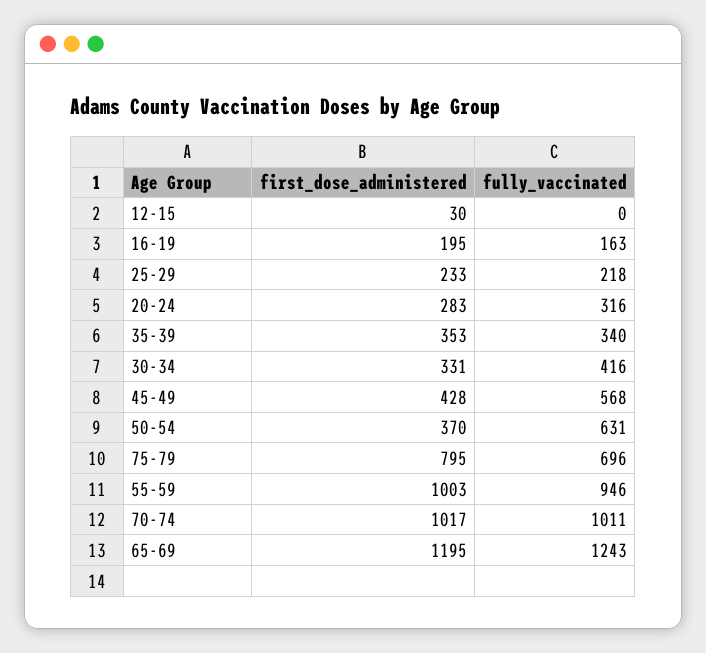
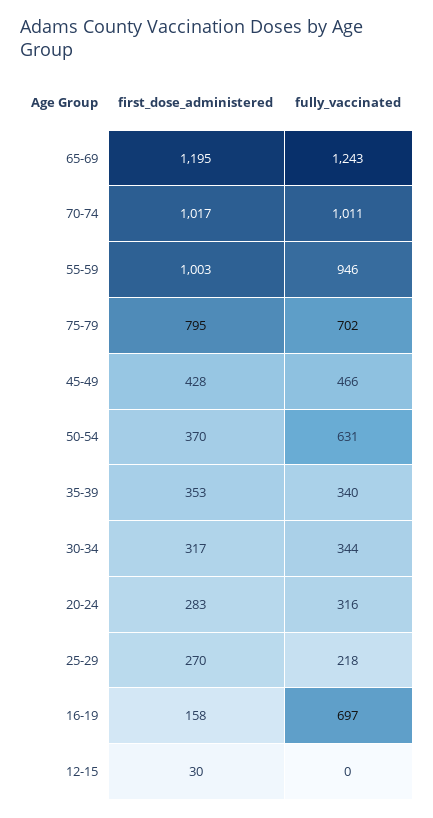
first_dose_administered, 16-19: 195 -> 158
fully_vaccinated, 16-19: 163 -> 697
first_dose_administered, 25-29: 233 -> 270
first_dose_administered, 30-34: 331 -> 317
fully_vaccinated, 30-34: 416 -> 344
fully_vaccinated, 45-49: 568 -> 466
fully_vaccinated, 75-79: 696 -> 702

